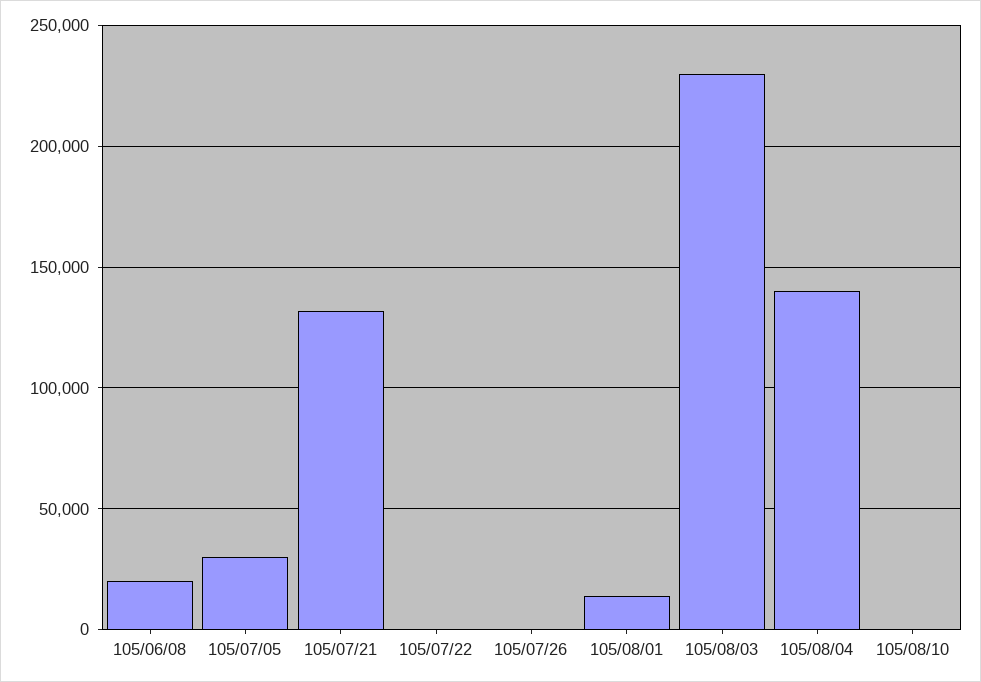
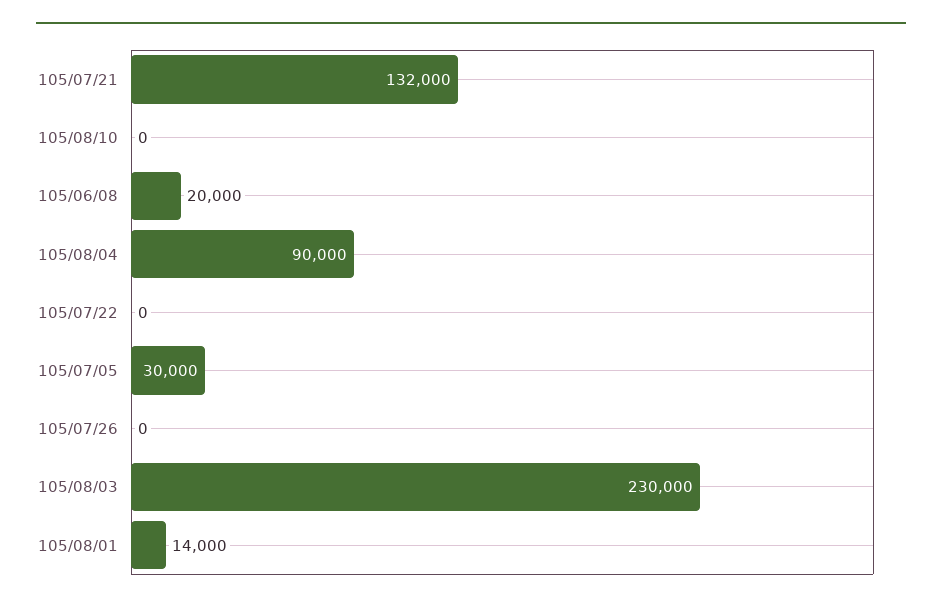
105/08/04: 140000 -> 90000

